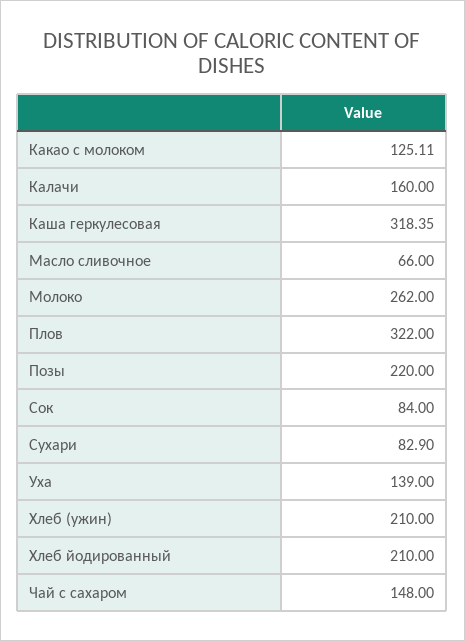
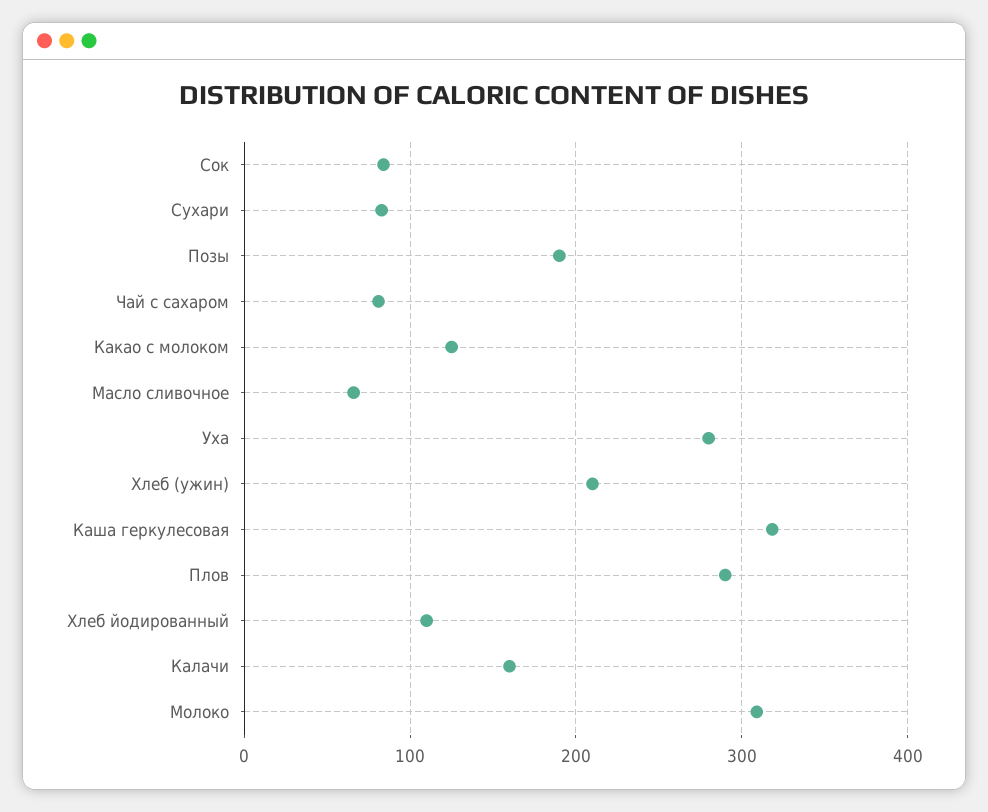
Молоко: 262 -> 310
Плов: 322 -> 290
Позы: 220 -> 190
Уха: 139 -> 280
Хлеб йодированный: 210 -> 110
Чай с сахаром: 148 -> 80

